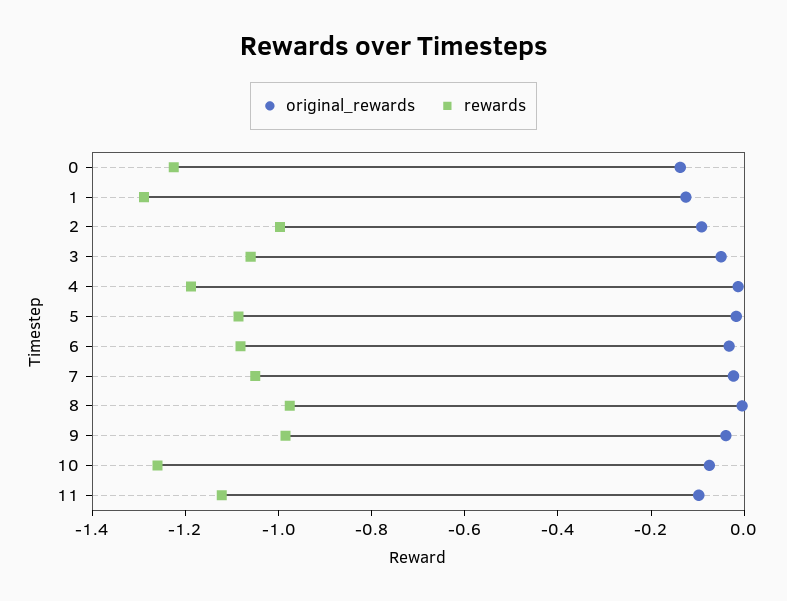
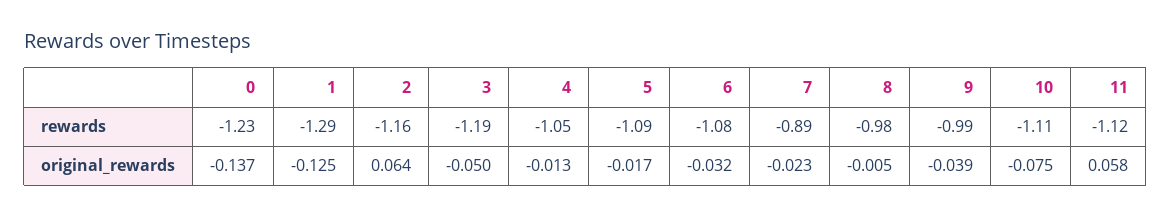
original_rewards, 2: -0.1 -> 0.064
rewards, 2: -1 -> -1.16
rewards, 3: -1.05 -> -1.19
rewards, 4: -1.2 -> -1.05
rewards, 7: -1.05 -> -0.89
rewards, 10: -1.25 -> -1.11
original_rewards, 11: -0.1 -> 0.058

